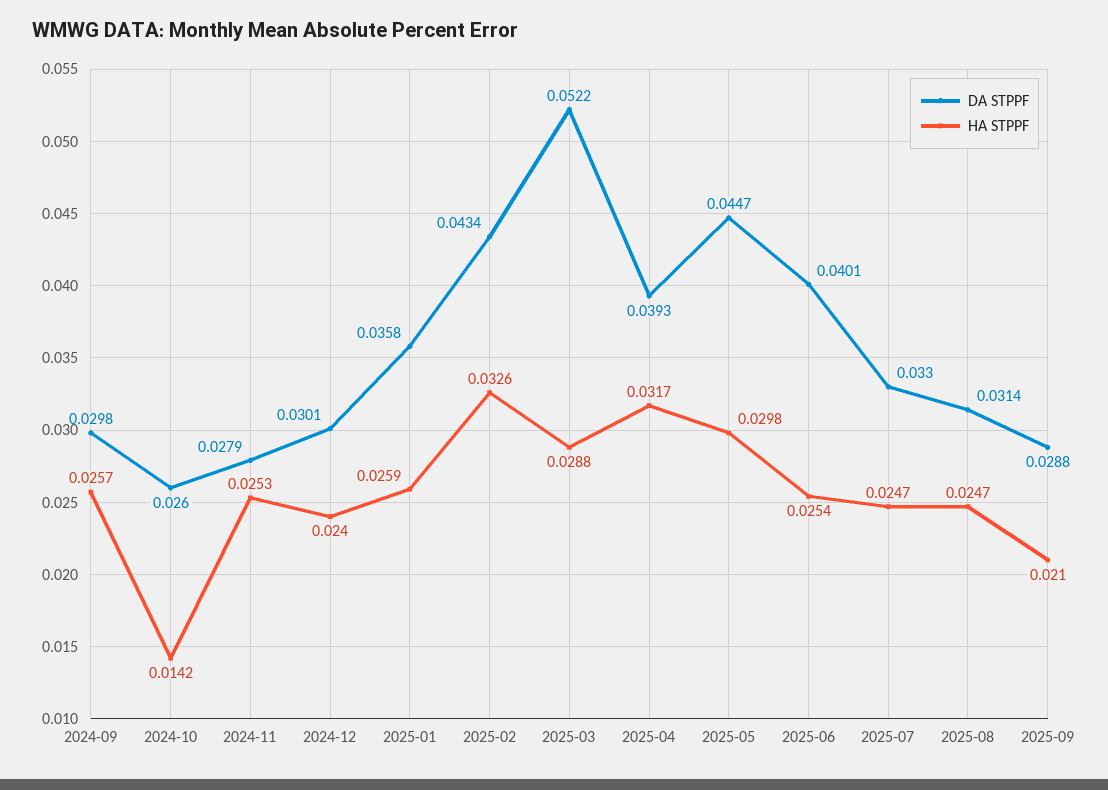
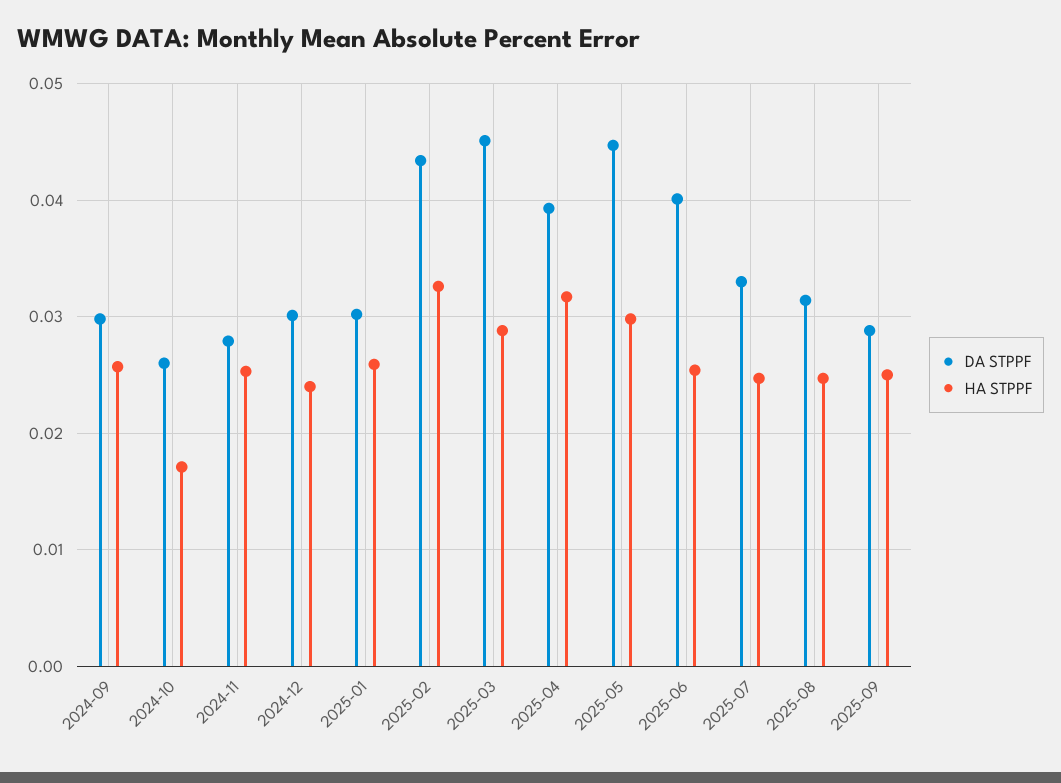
HA STPPF, 2024-10: 0.0142 -> 0.017
DA STPPF, 2025-01: 0.0358 -> 0.03
DA STPPF, 2025-03: 0.0522 -> 0.045
HA STPPF, 2025-09: 0.021 -> 0.025

